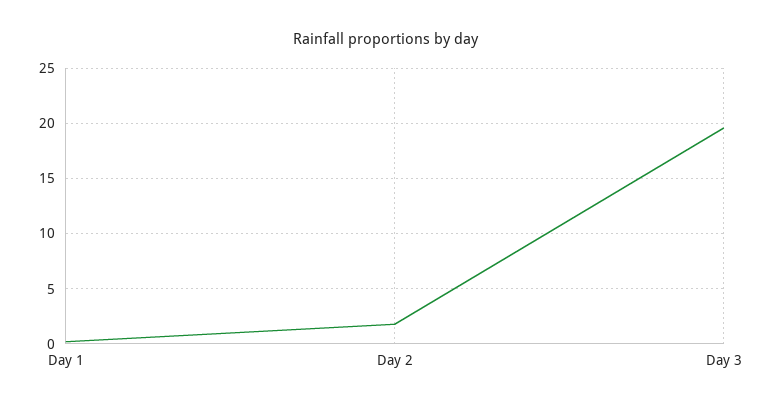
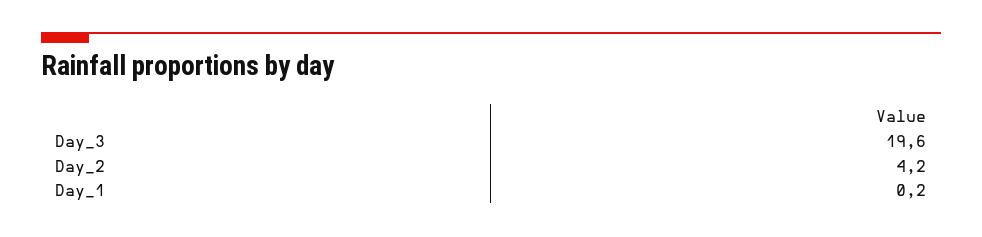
Day 2: 2 -> 4.2

